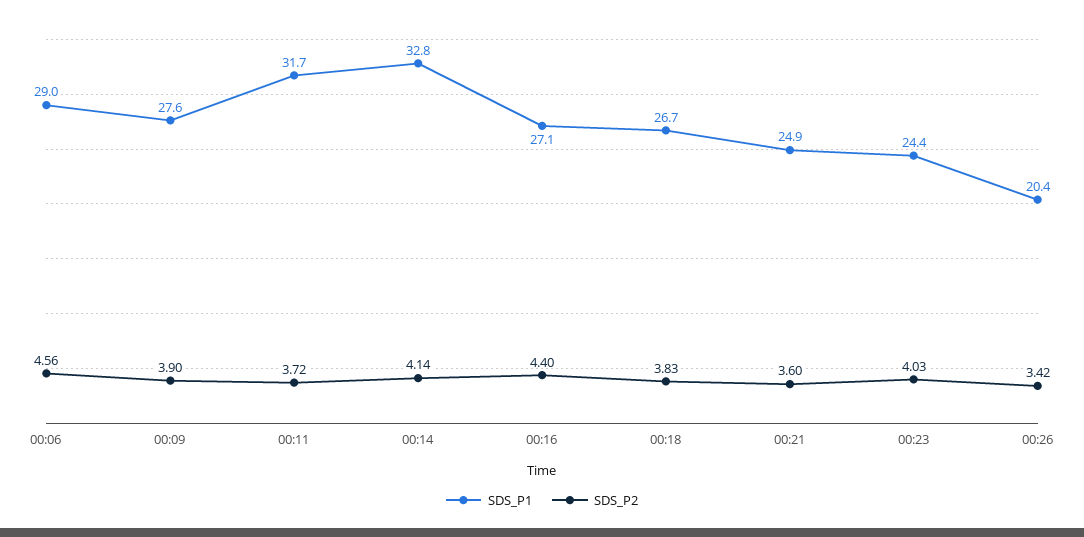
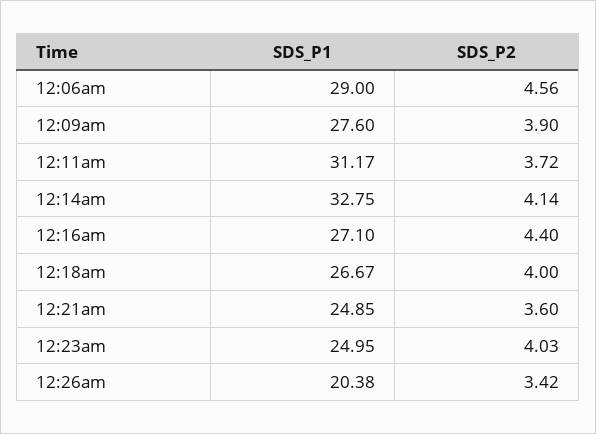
SDS_P1, 00:11: 31.7 -> 31.17
SDS_P2, 00:18: 3.83 -> 4
SDS_P1, 00:23: 24.4 -> 24.95

